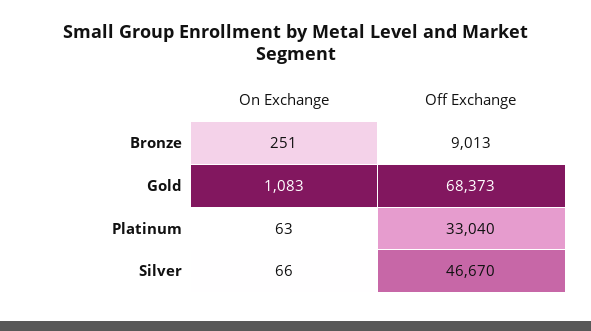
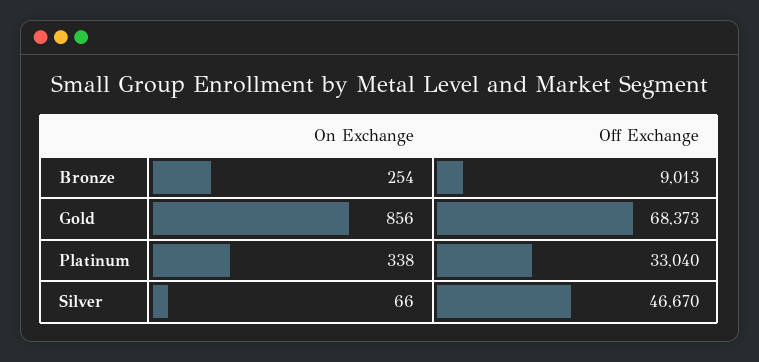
On Exchange, Bronze: 251 -> 254
On Exchange, Gold: 1083 -> 856
On Exchange, Platinum: 63 -> 338

